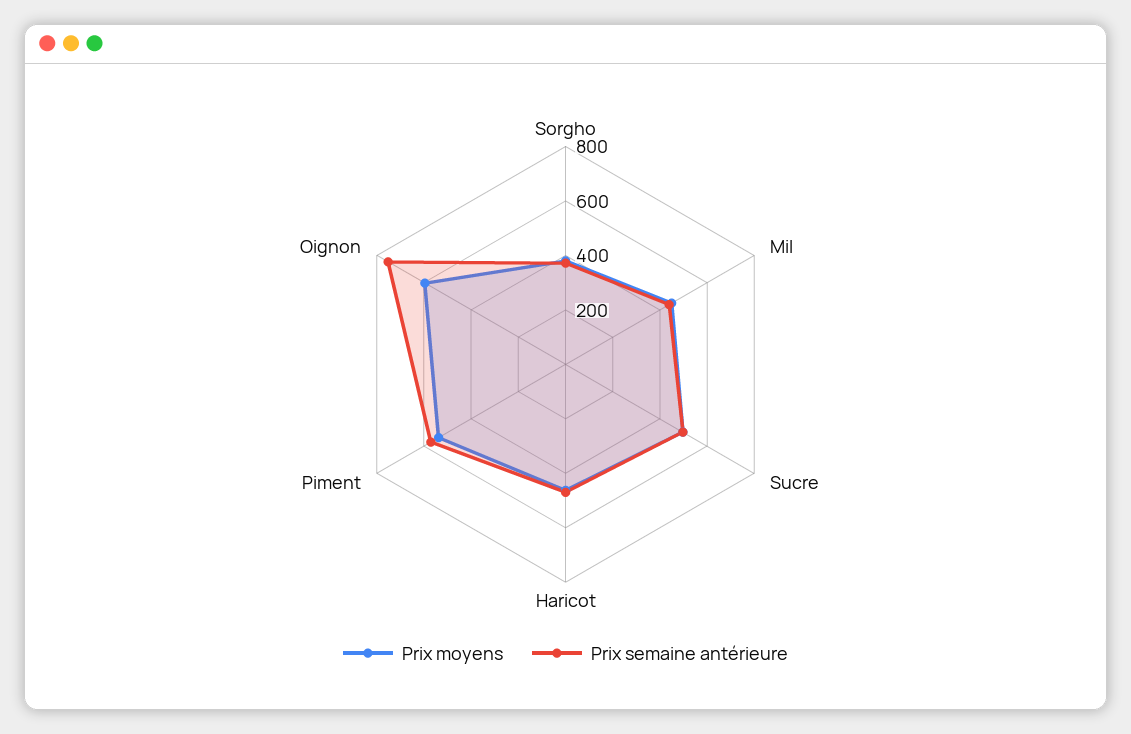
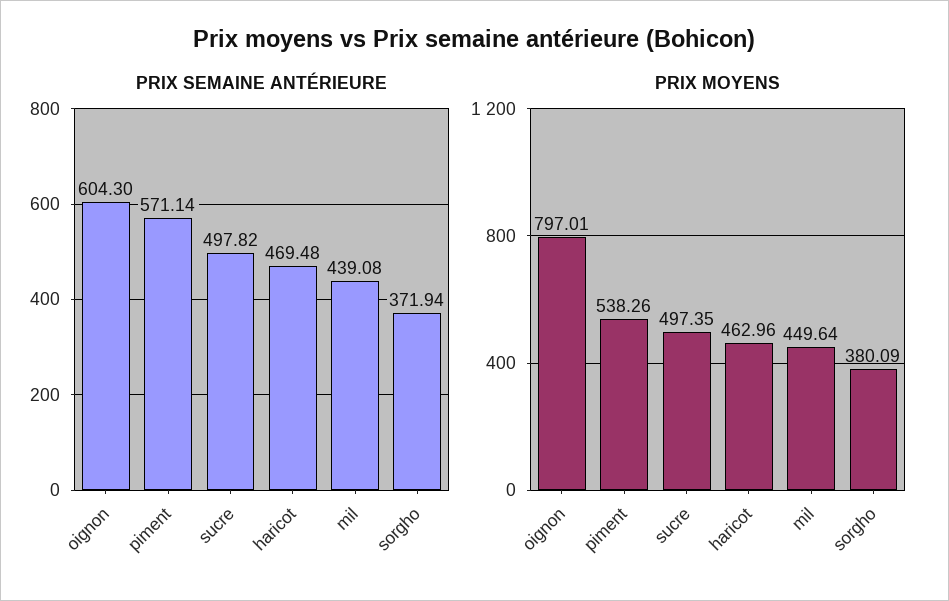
Prix moyens, Oignon: 600 -> 797.01
Prix semaine antérieure, Oignon: 750 -> 604.3

